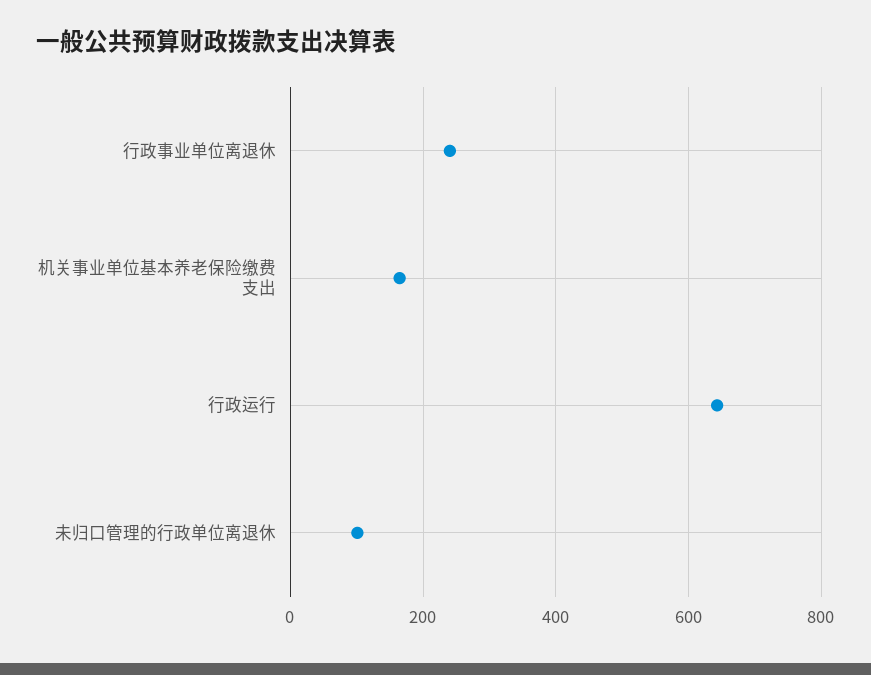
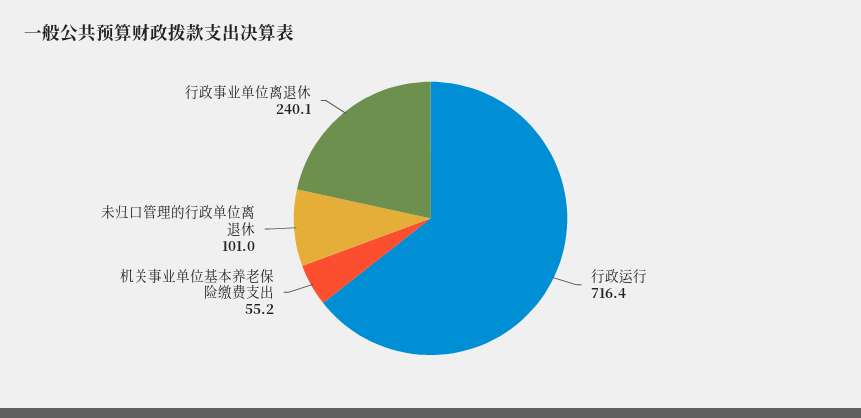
机关事业单位基本养老保险缴费支出: 160 -> 55.2
行政运行: 640 -> 716.4

